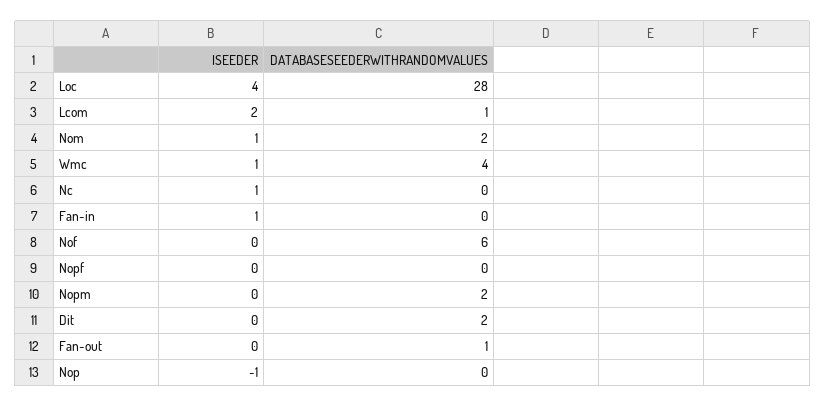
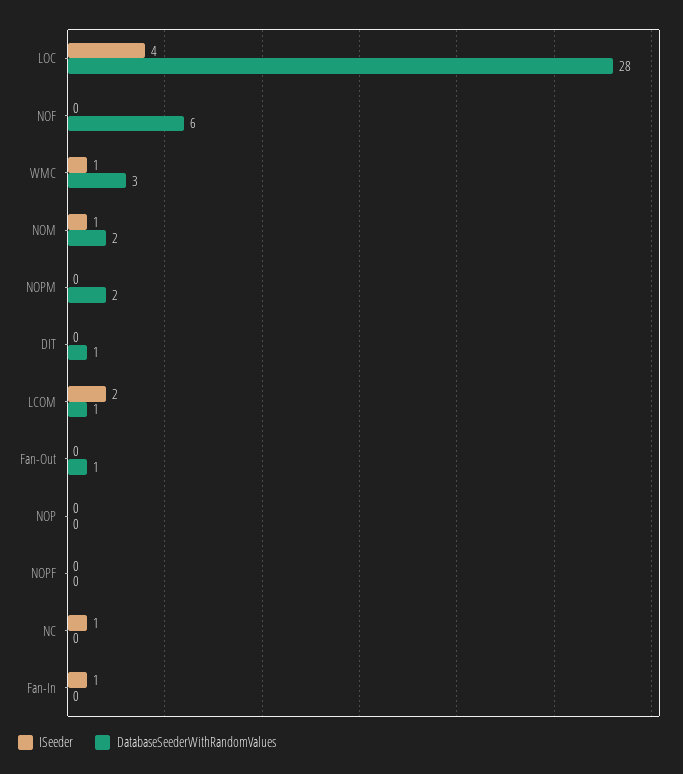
DATABASESEEDERWITHRANDOMVALUES, Wmc: 4 -> 3
DATABASESEEDERWITHRANDOMVALUES, Dit: 2 -> 1
ISEEDER, Nop: -1 -> 0

